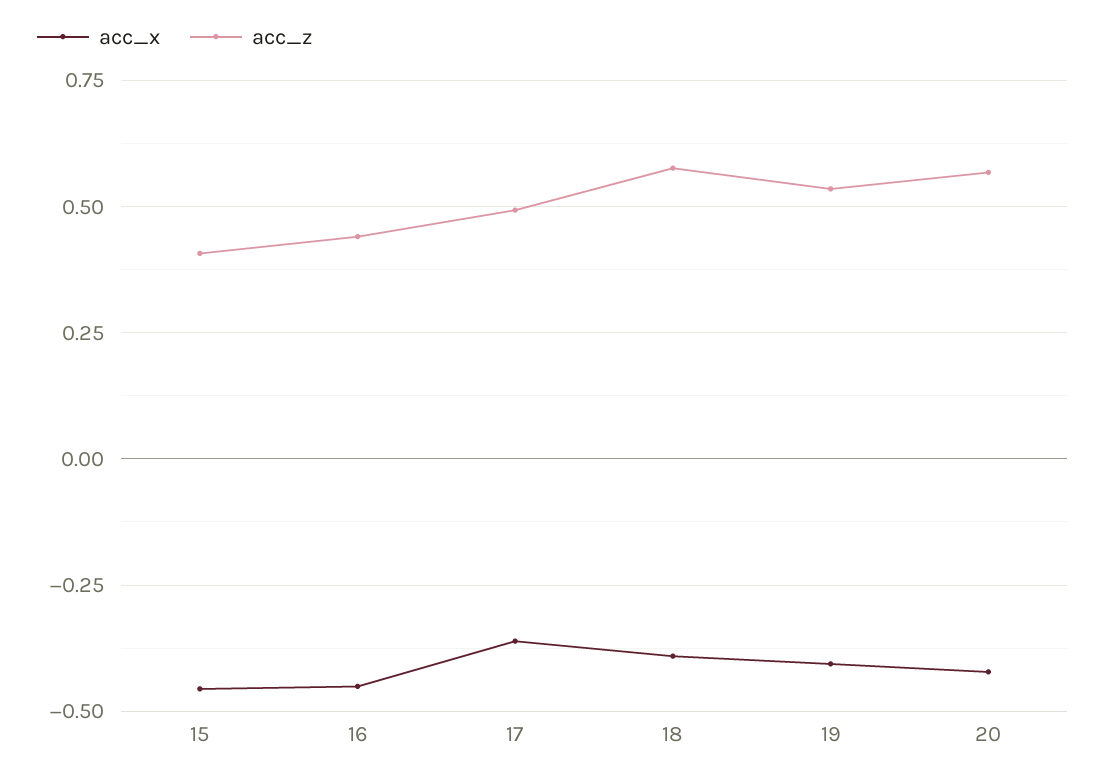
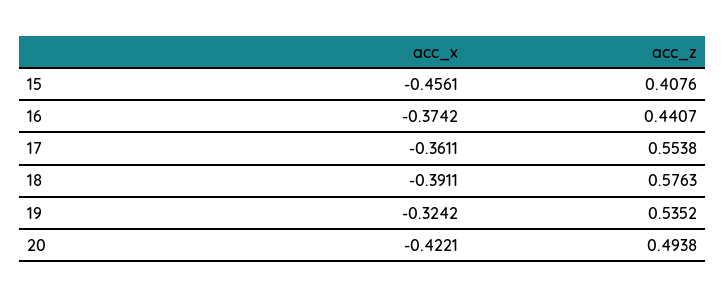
acc_x, 16: -0.45 -> -0.3742
acc_z, 17: 0.5 -> 0.5538
acc_x, 19: -0.4 -> -0.3242
acc_z, 20: 0.575 -> 0.4938

